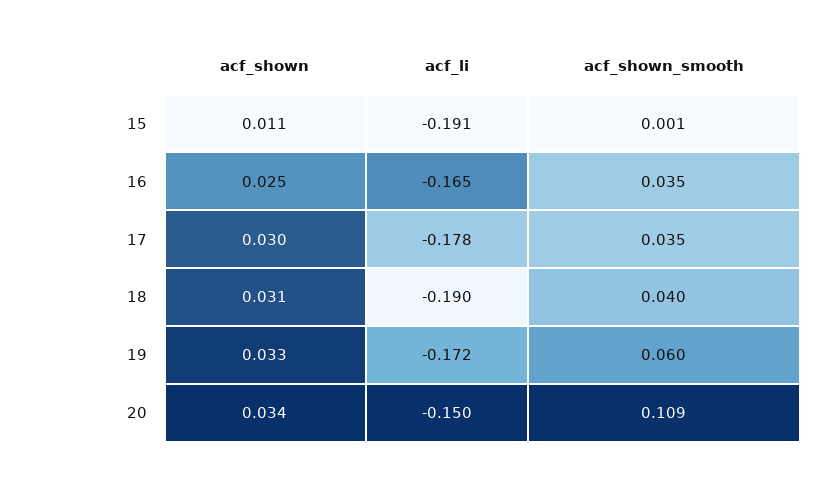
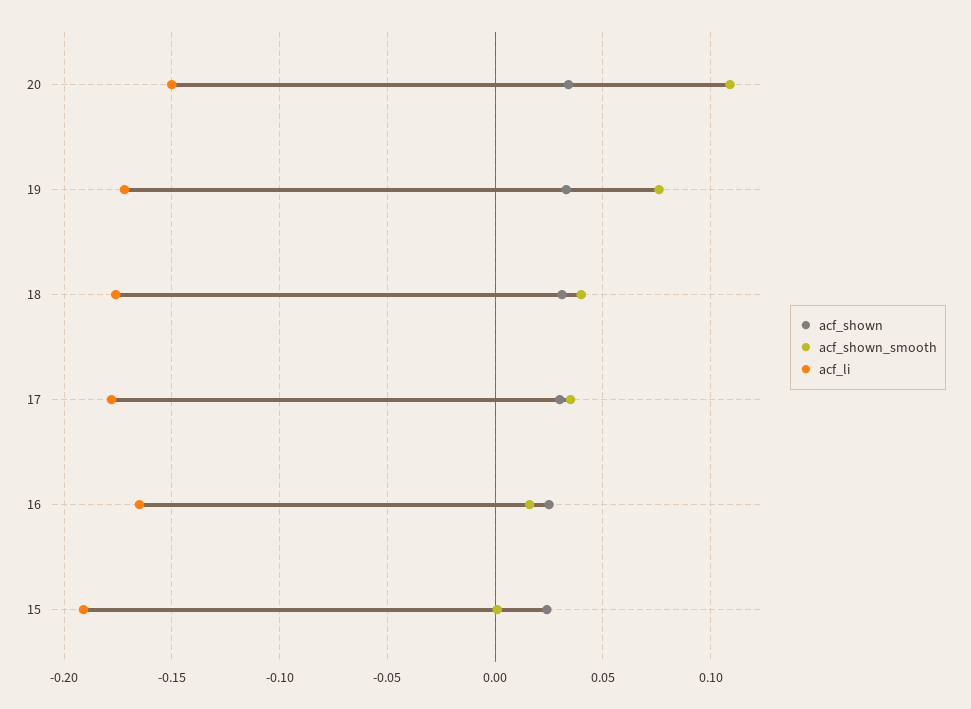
acf_shown, 15: 0.011 -> 0.025
acf_shown_smooth, 16: 0.035 -> 0.015
acf_li, 18: -0.19 -> -0.175
acf_shown_smooth, 19: 0.06 -> 0.075

